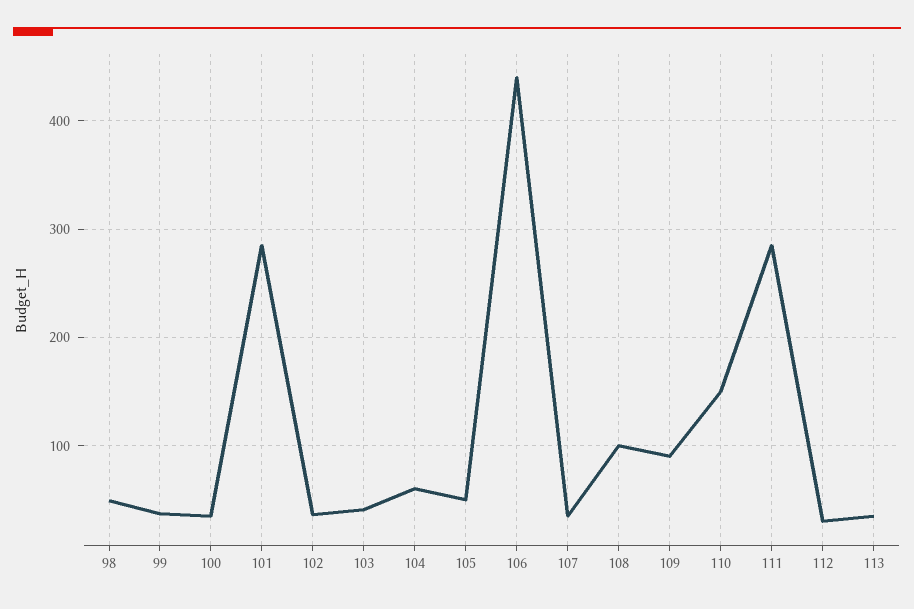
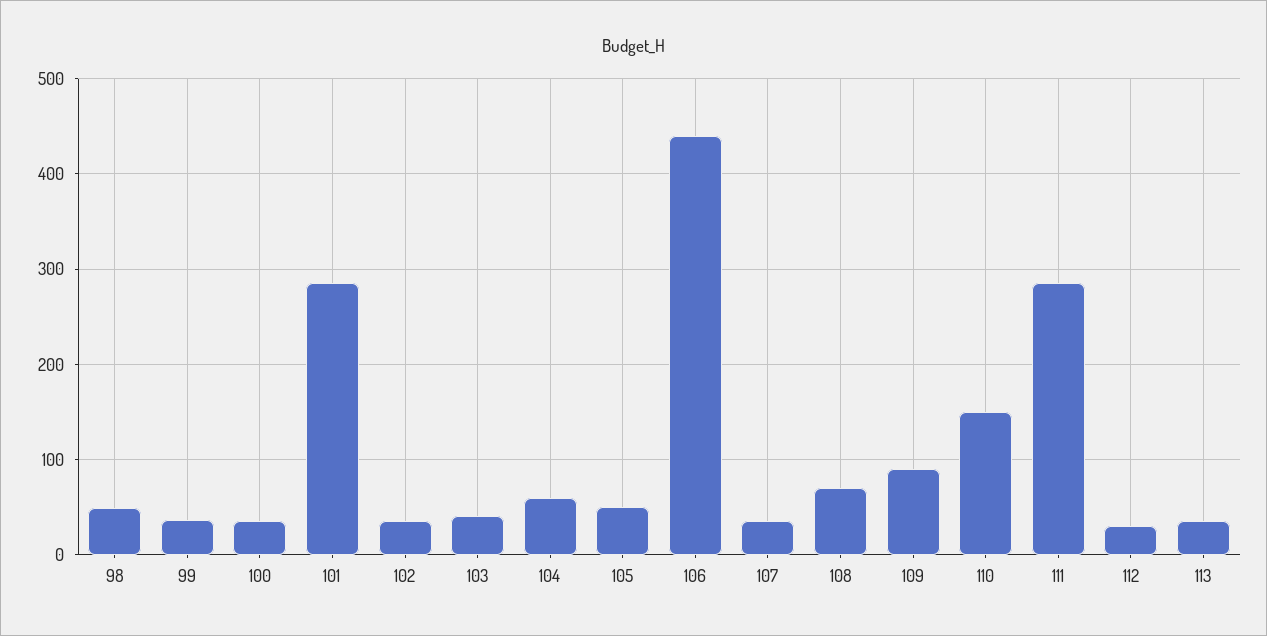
108: 100 -> 70

